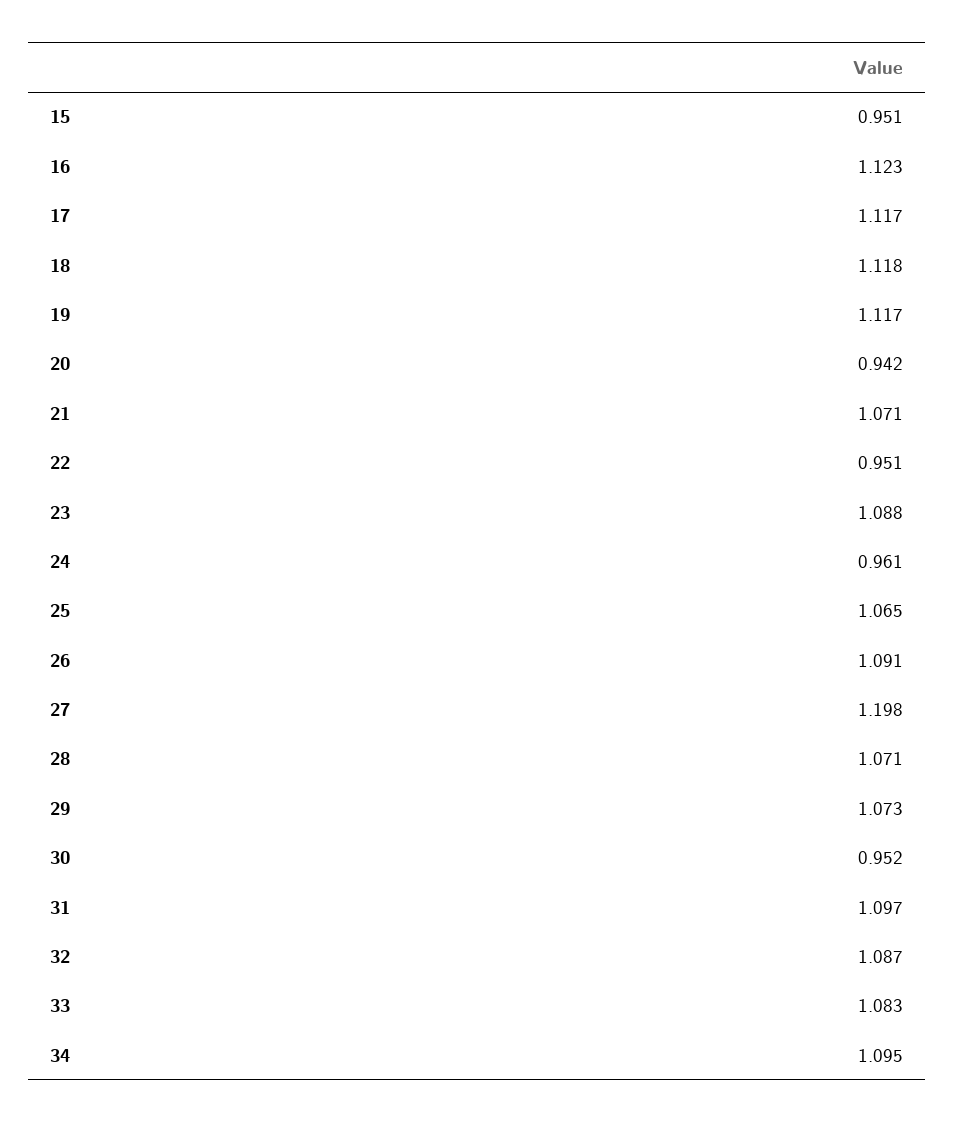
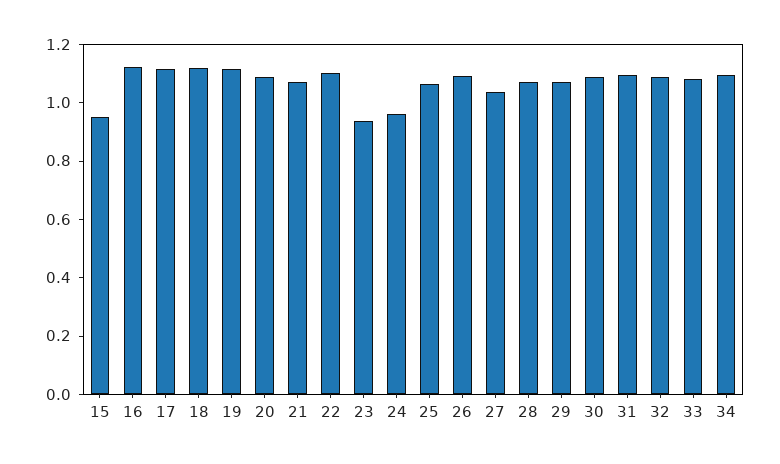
20: 0.942 -> 1.1
22: 0.951 -> 1.1
23: 1.088 -> 0.95
27: 1.198 -> 1.05
30: 0.952 -> 1.1

